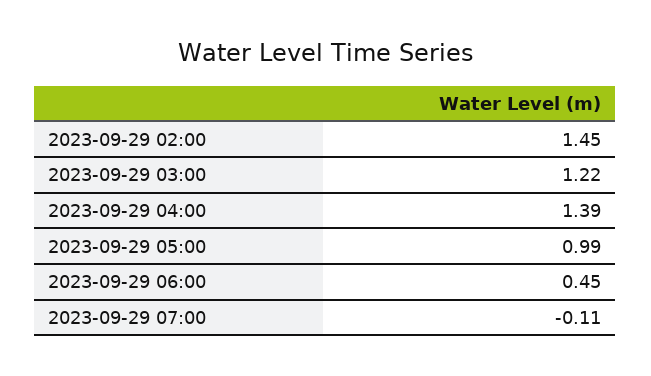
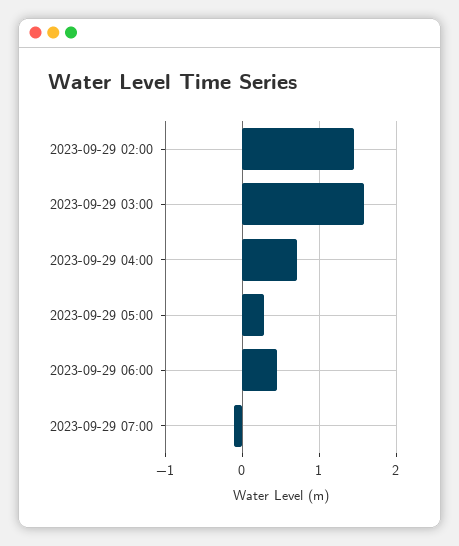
2023-09-29 03:00: 1.22 -> 1.6
2023-09-29 04:00: 1.39 -> 0.7
2023-09-29 05:00: 0.99 -> 0.3

